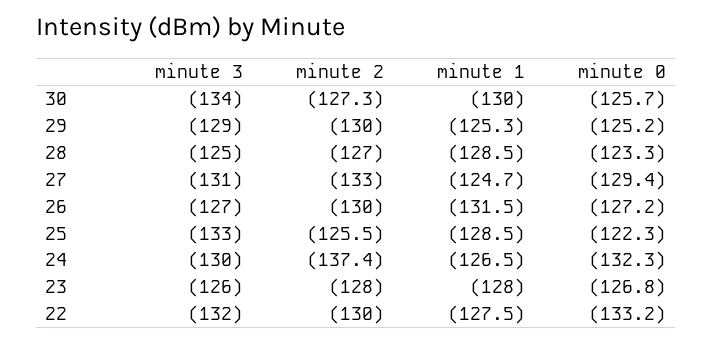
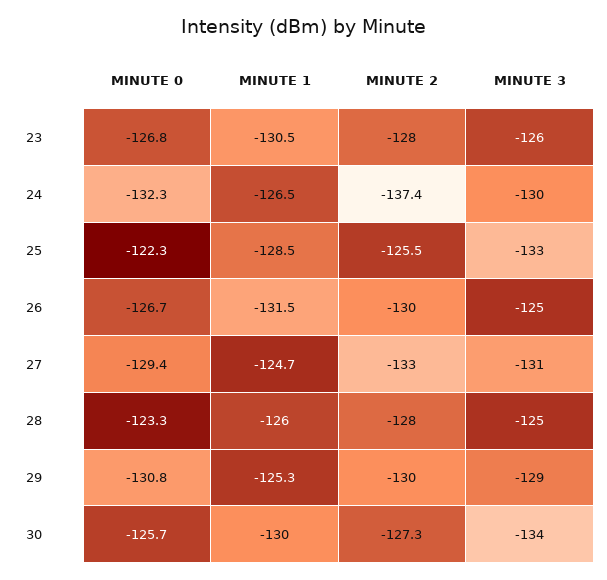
minute 0, 29: -125.2 -> -130.8
minute 2, 28: -127 -> -128
minute 1, 28: -128.5 -> -126
minute 3, 26: -127 -> -125
minute 0, 26: -127.2 -> -126.7
minute 1, 23: -128 -> -130.5
minute 3, 22: -132 -> none
minute 2, 22: -130 -> none
minute 1, 22: -127.5 -> none
minute 0, 22: -133.2 -> none

